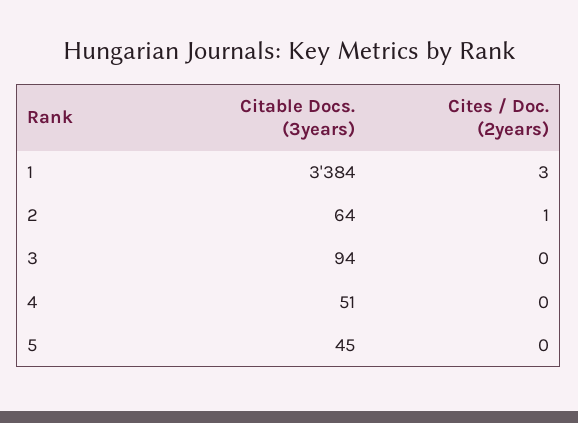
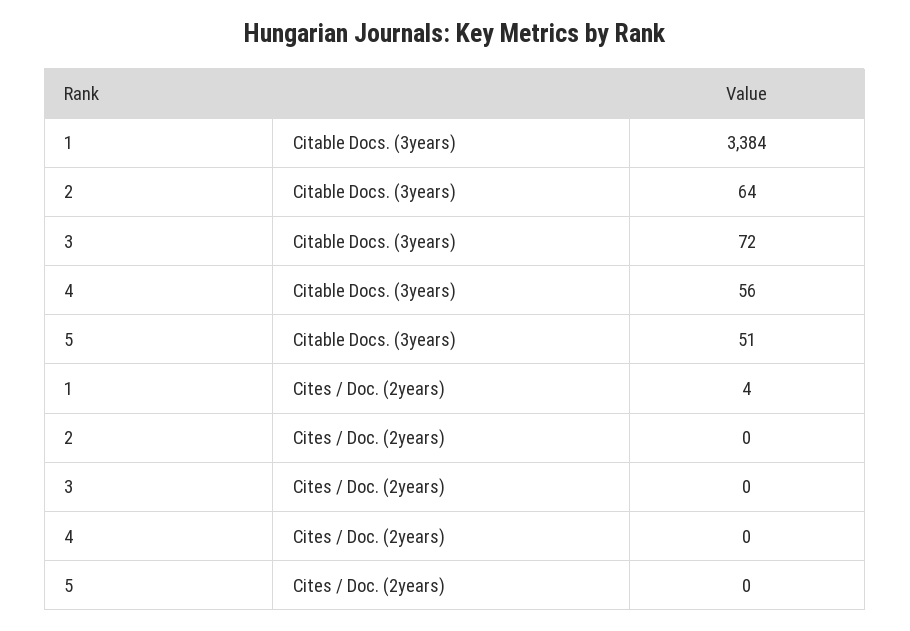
Cites / Doc. (2years), 1: 3 -> 4
Cites / Doc. (2years), 2: 1 -> 0
Citable Docs. (3years), 3: 94 -> 72
Citable Docs. (3years), 4: 51 -> 56
Citable Docs. (3years), 5: 45 -> 51

